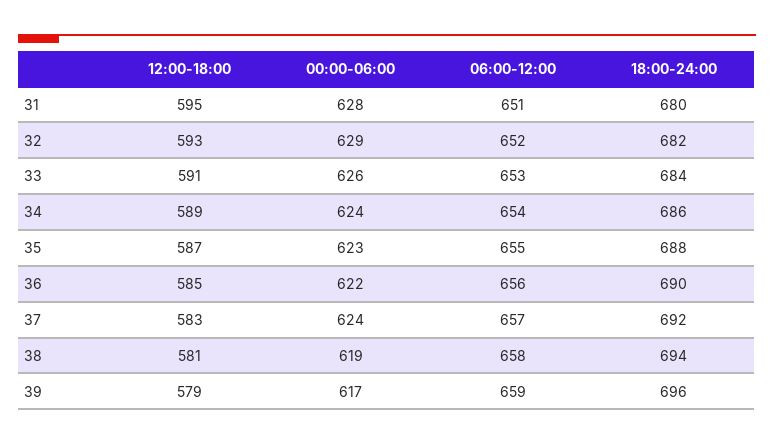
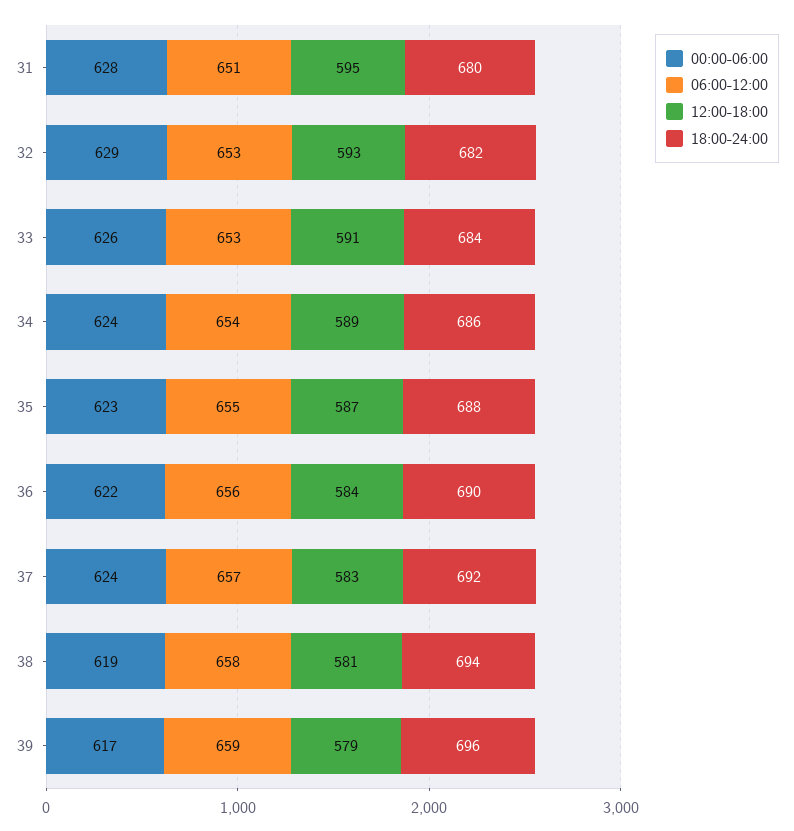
06:00-12:00, 32: 652 -> 653
12:00-18:00, 36: 585 -> 584

